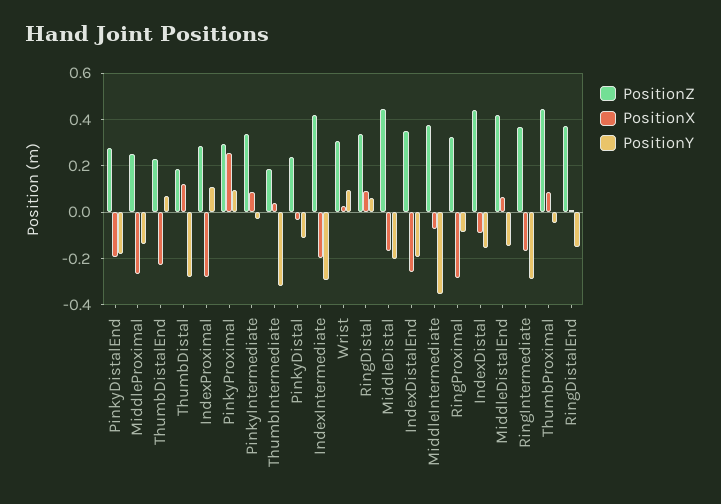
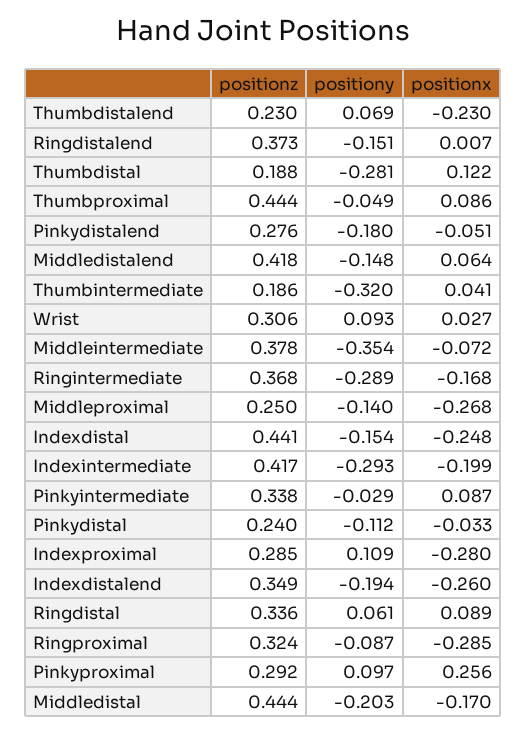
PositionX, PinkyDistalEnd: -0.2 -> -0.051
PositionX, IndexDistal: -0.1 -> -0.248

